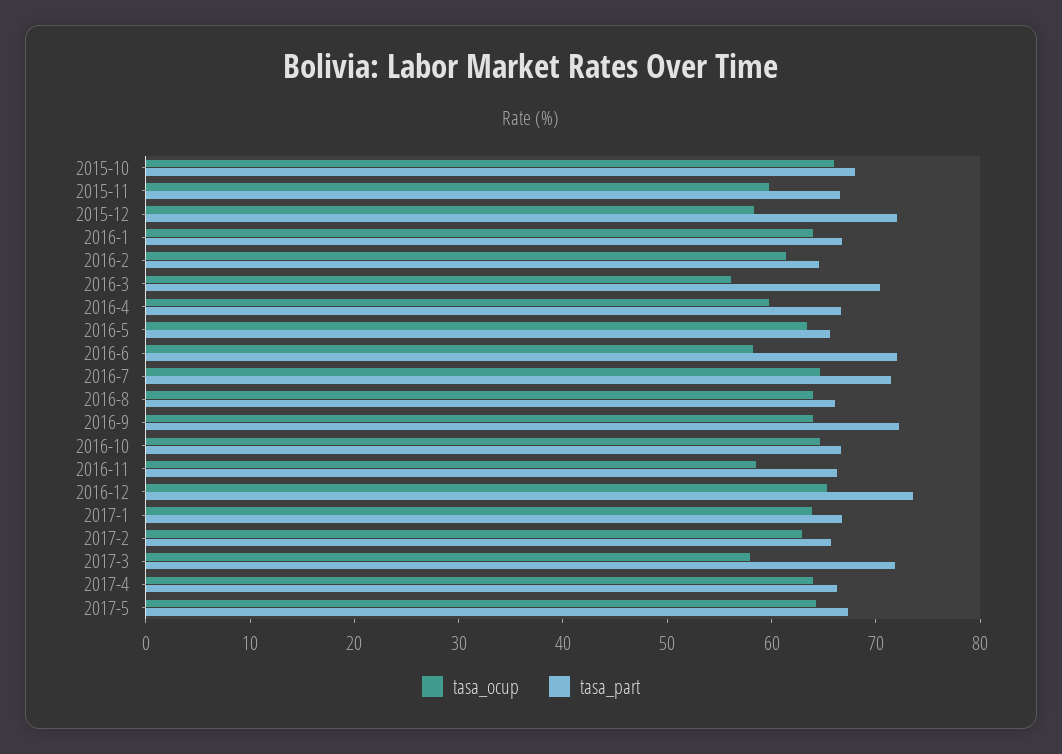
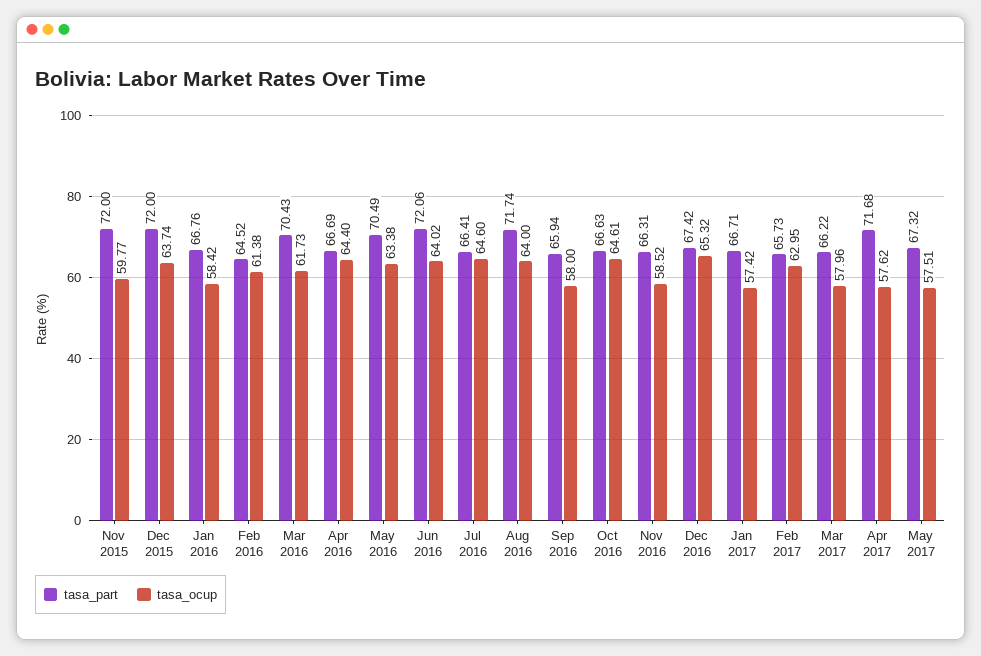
tasa_ocup, 2015-10: 66 -> none
tasa_part, 2015-10: 68 -> none
tasa_part, 2015-11: 66 -> 72
tasa_ocup, 2015-12: 58 -> 63.74
tasa_ocup, 2016-1: 64 -> 58.42
tasa_ocup, 2016-3: 56 -> 61.73
tasa_ocup, 2016-4: 60 -> 64.4
tasa_part, 2016-5: 66 -> 70.49
tasa_ocup, 2016-6: 58 -> 64.02
tasa_part, 2016-7: 72 -> 66.41
tasa_part, 2016-8: 66 -> 71.74
tasa_ocup, 2016-9: 64 -> 58
tasa_part, 2016-9: 72 -> 65.94
tasa_part, 2016-12: 74 -> 67.42
tasa_ocup, 2017-1: 64 -> 57.42
tasa_part, 2017-3: 72 -> 66.22
tasa_ocup, 2017-4: 64 -> 57.62
tasa_part, 2017-4: 66 -> 71.68
tasa_ocup, 2017-5: 64 -> 57.51

